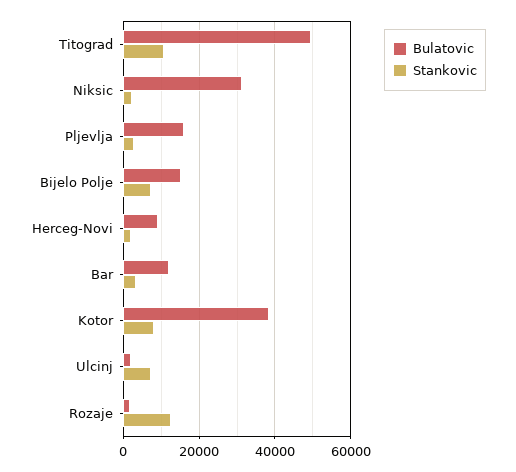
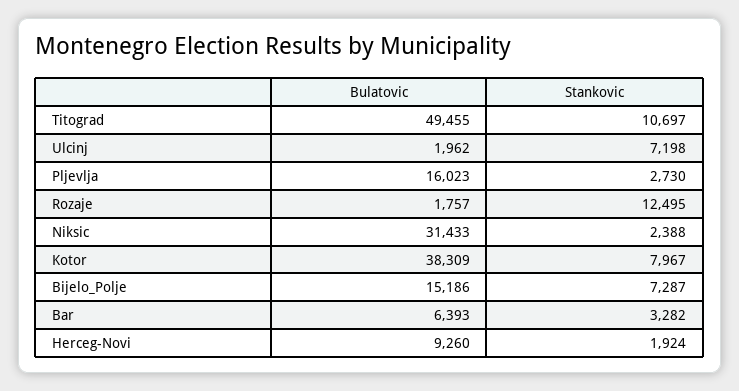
Bulatovic, Bar: 12000 -> 6393

